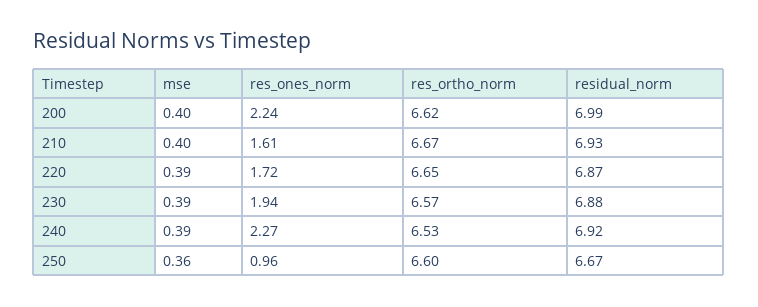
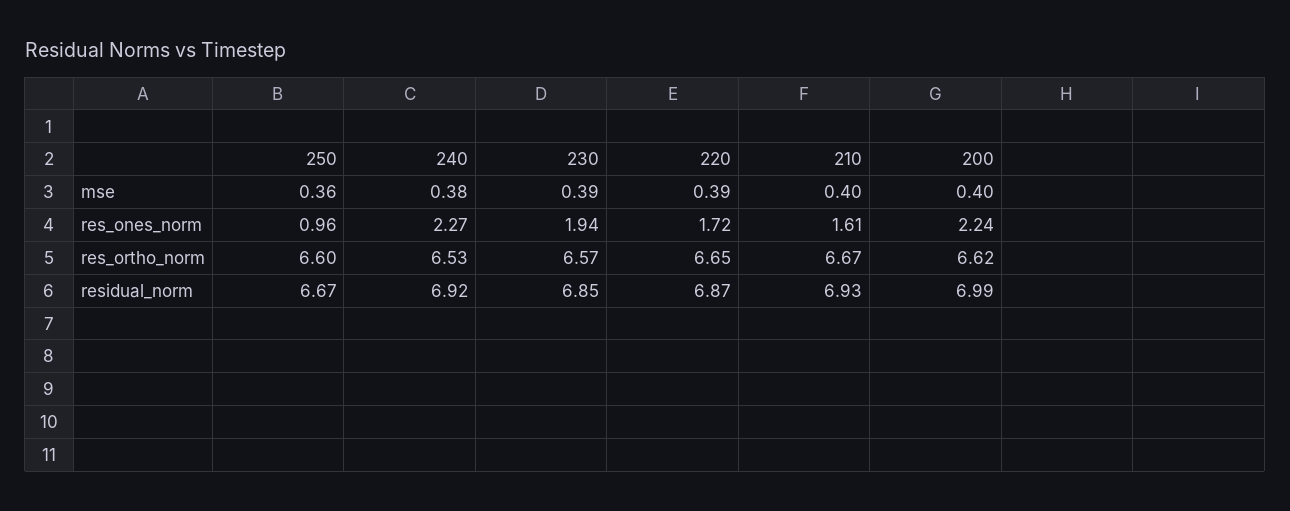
residual_norm, 230: 6.88 -> 6.85
mse, 240: 0.39 -> 0.38

